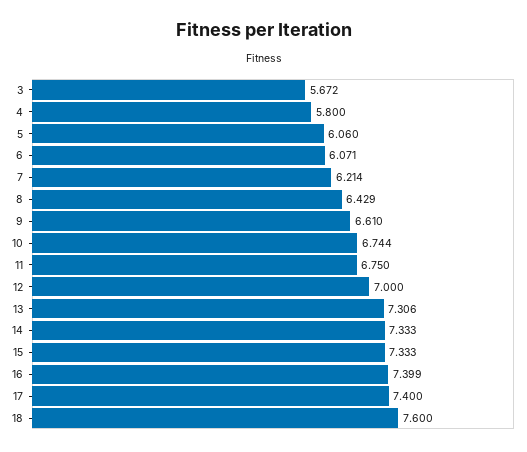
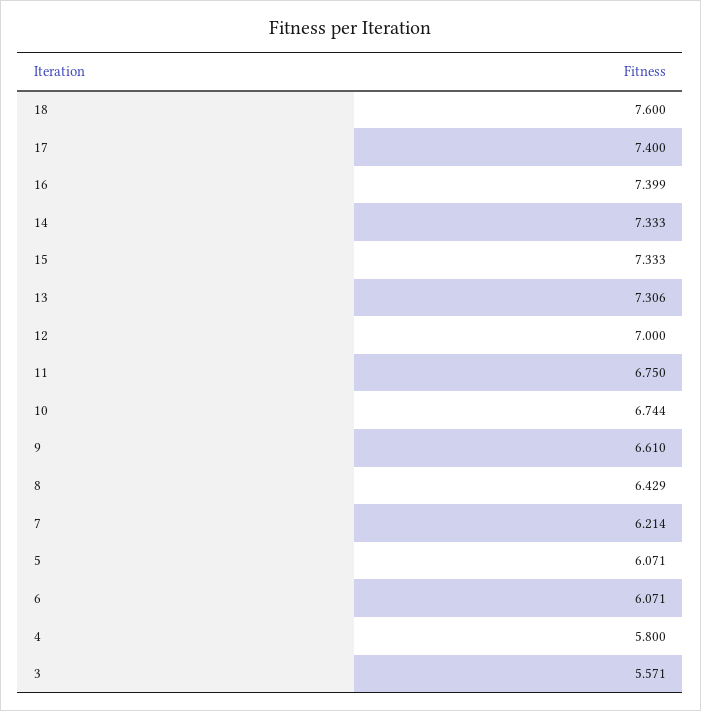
3: 5.672 -> 5.571
5: 6.06 -> 6.071

